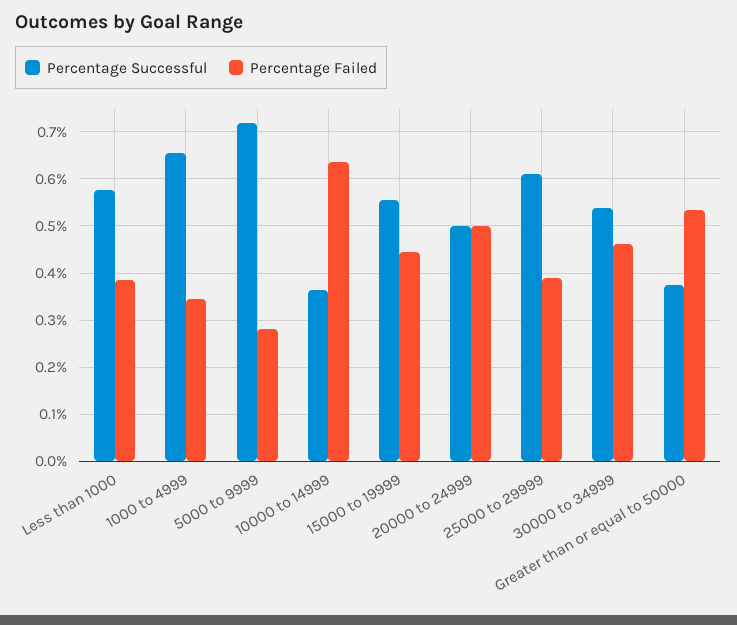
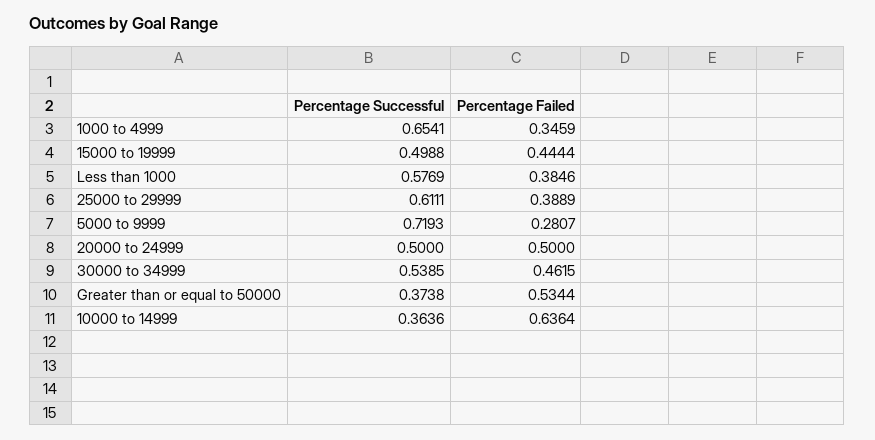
Percentage Successful, 15000 to 19999: 0.56 -> 0.4988

